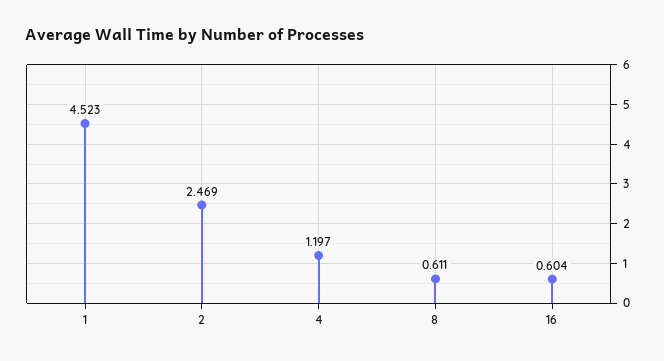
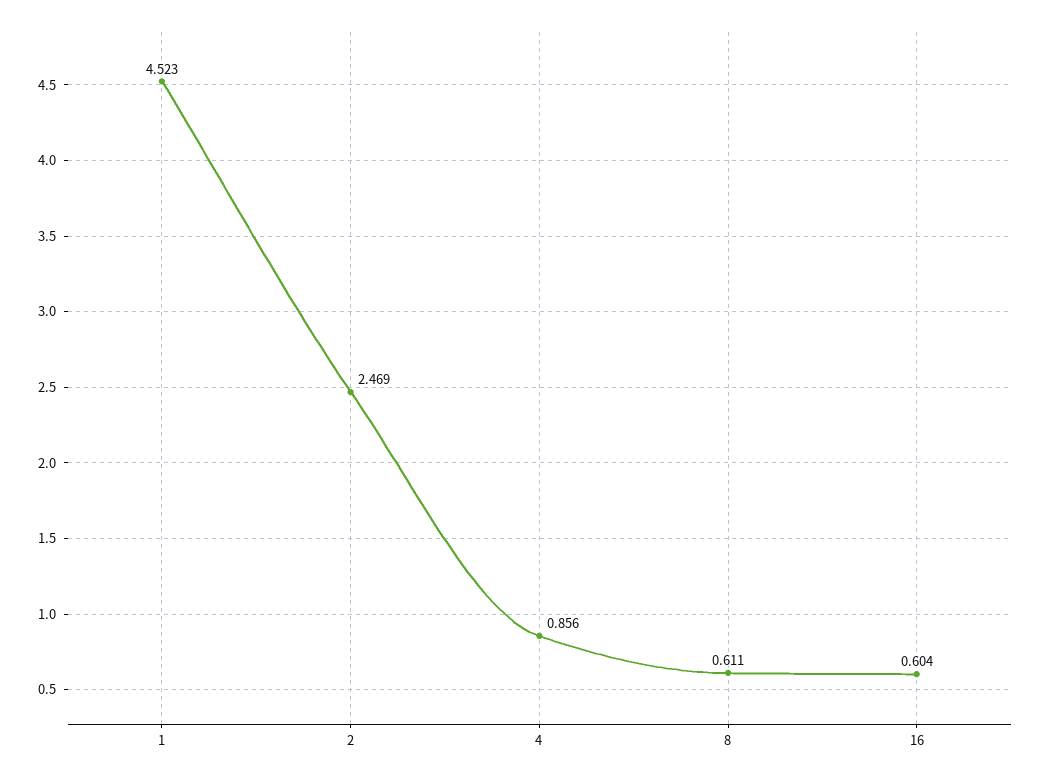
4: 1.197 -> 0.856

